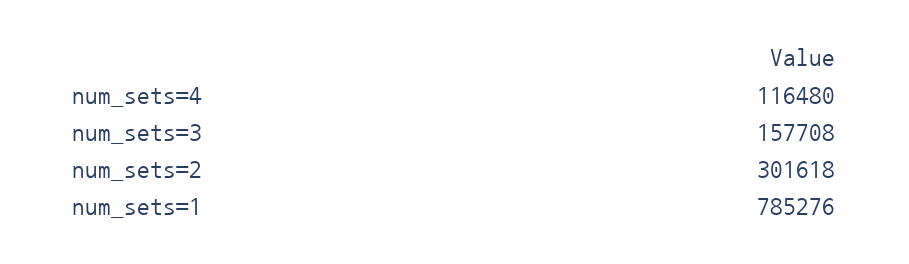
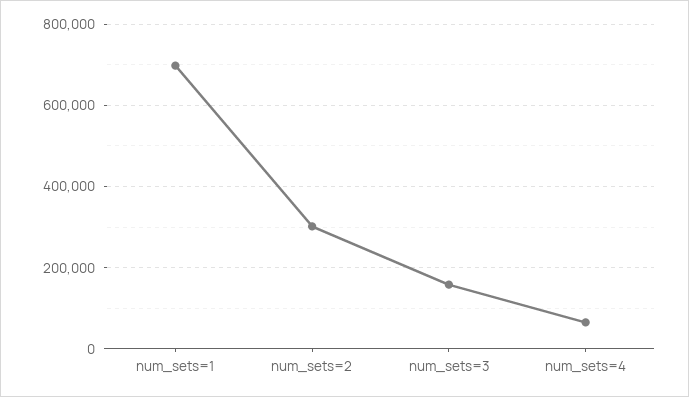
num_sets=4: 116480 -> 60000
num_sets=1: 785276 -> 700000

